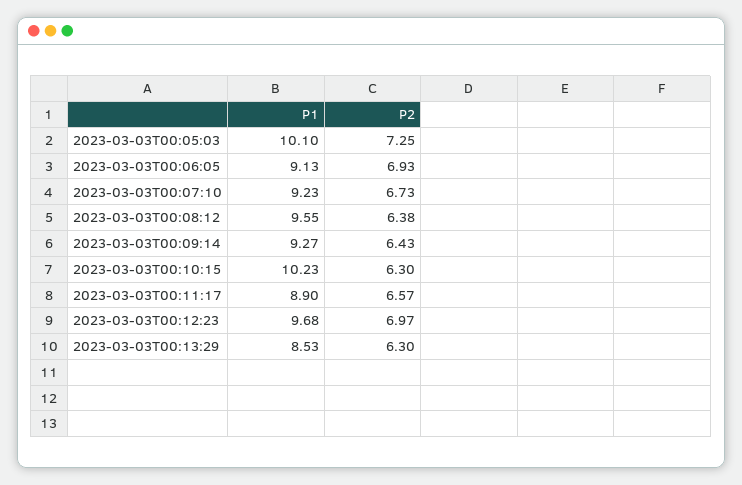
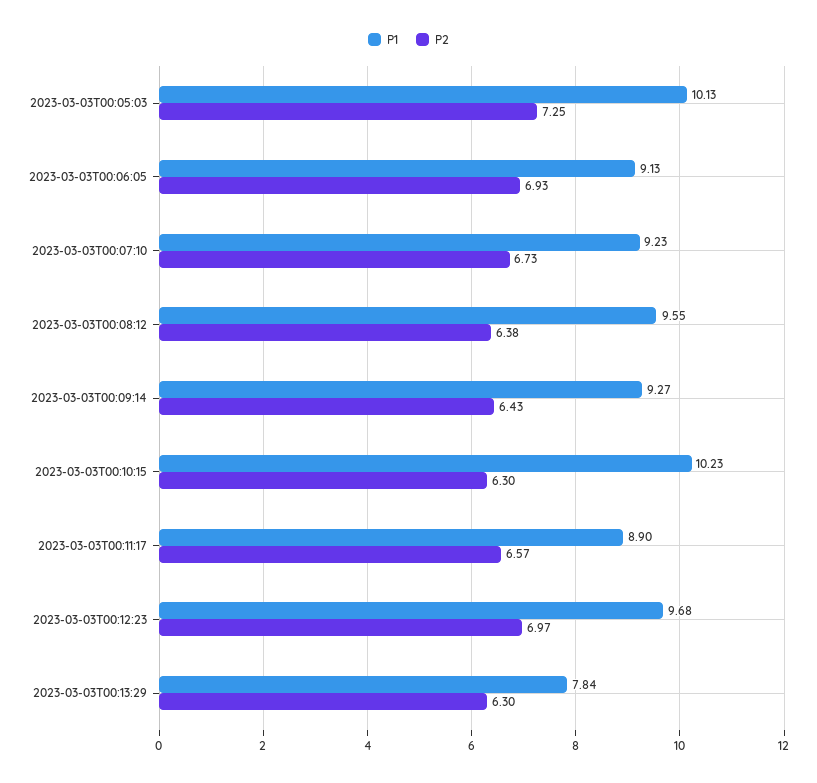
P1, 2023-03-03T00:05:03: 10.1 -> 10.13
P1, 2023-03-03T00:13:29: 8.53 -> 7.84

